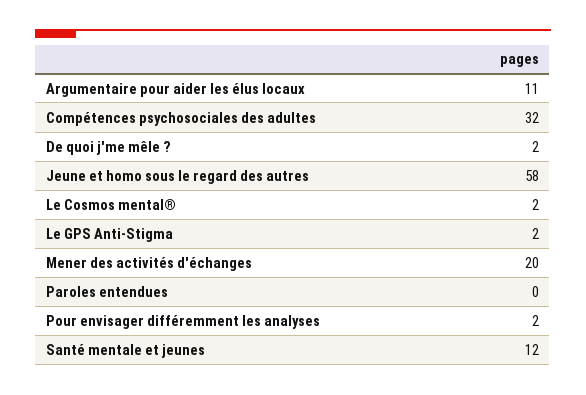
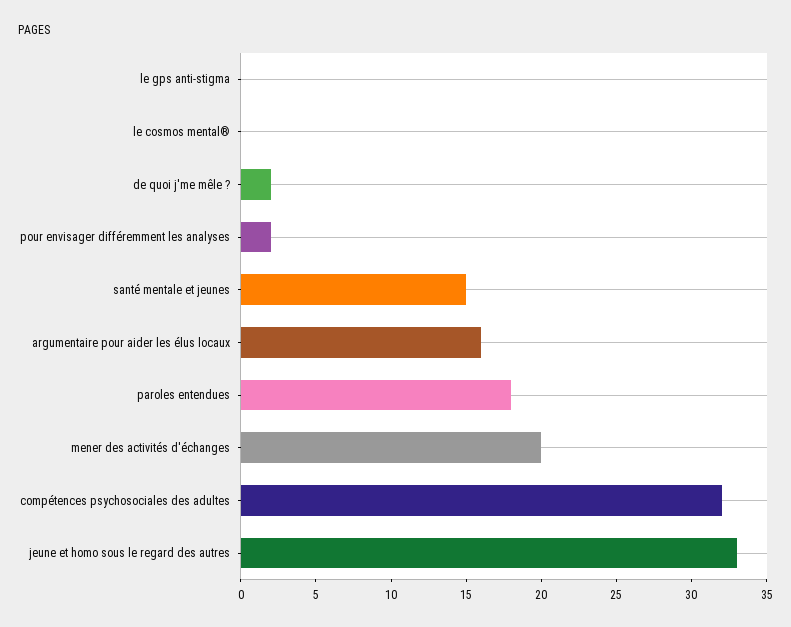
Argumentaire pour aider les élus locaux: 11 -> 16
Jeune et homo sous le regard des autres: 58 -> 33
Le Cosmos mental®: 2 -> 0
Le GPS Anti-Stigma: 2 -> 0
Paroles entendues: 0 -> 18
Santé mentale et jeunes: 12 -> 15

